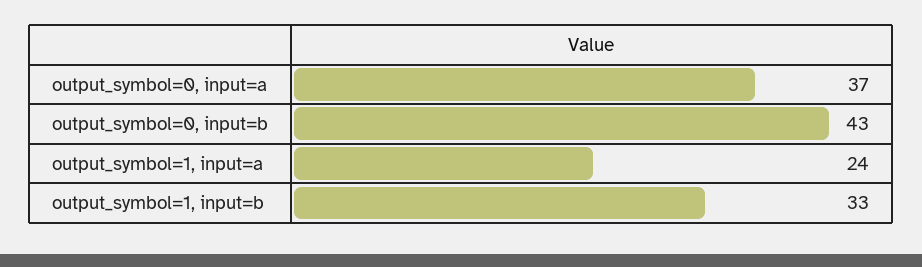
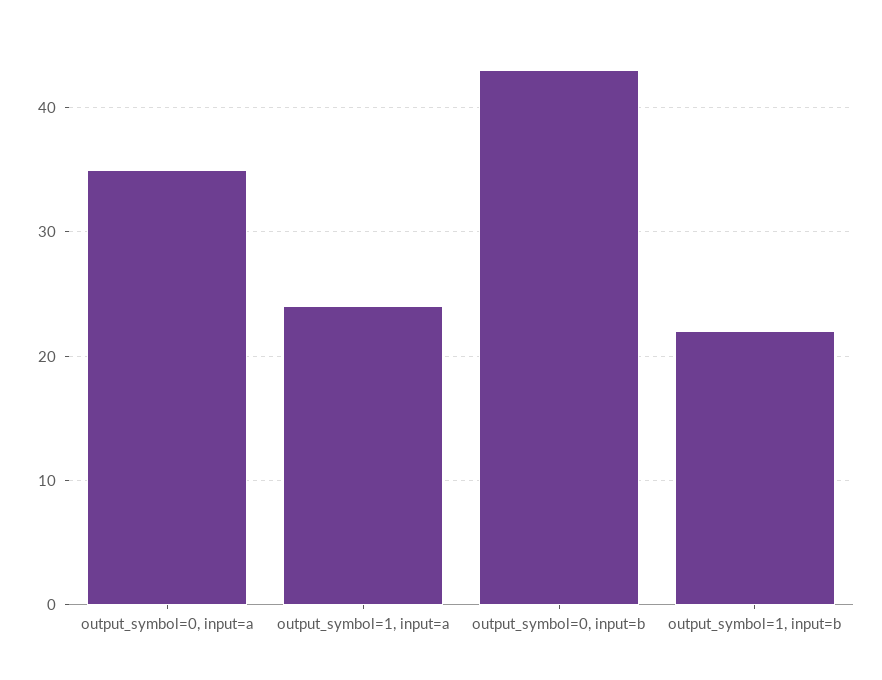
output_symbol=0, input=a: 37 -> 35
output_symbol=1, input=b: 33 -> 22

